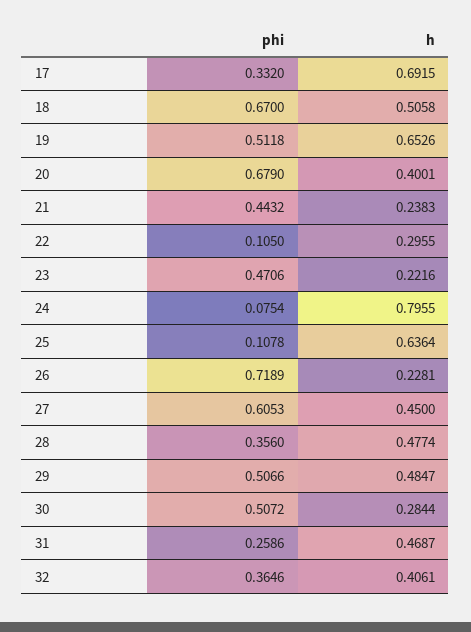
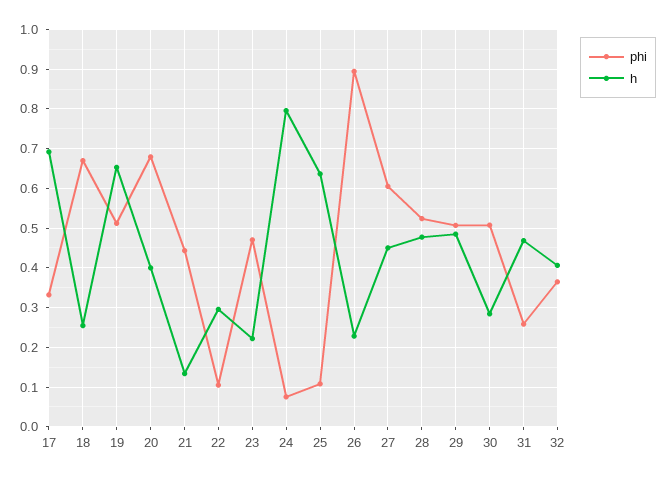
h, 18: 0.5058 -> 0.26
h, 21: 0.2383 -> 0.14
phi, 26: 0.7189 -> 0.9
phi, 28: 0.356 -> 0.52

